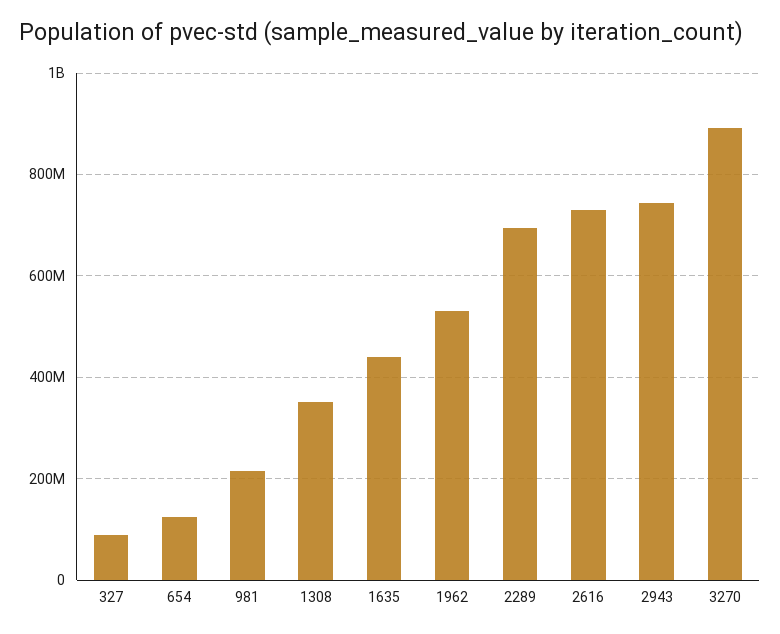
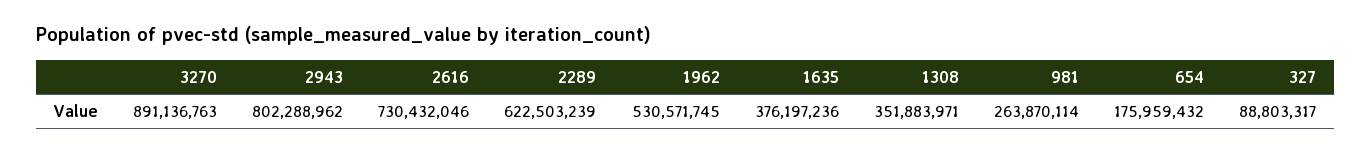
654: 120000000 -> 175959432
981: 220000000 -> 263870114
1635: 440000000 -> 376197236
2289: 700000000 -> 622503239
2943: 740000000 -> 802288962

